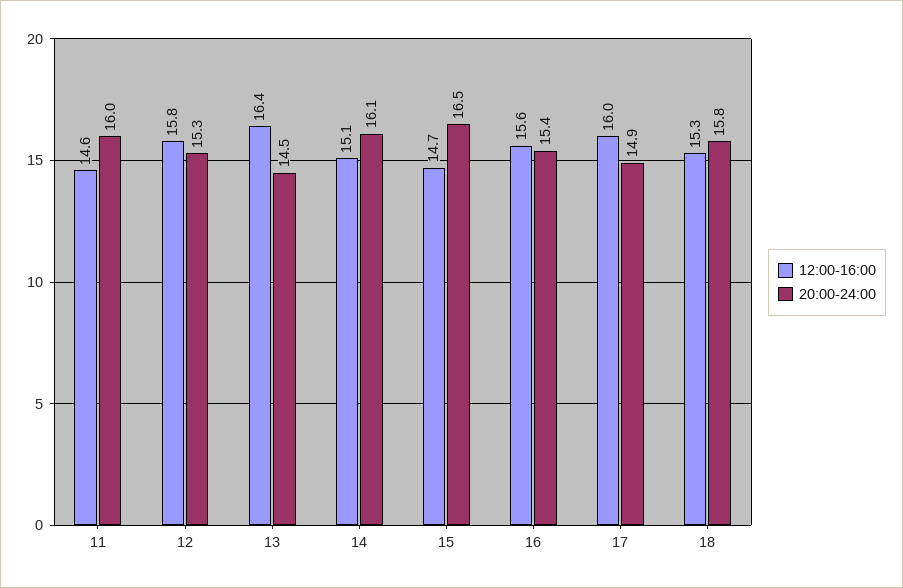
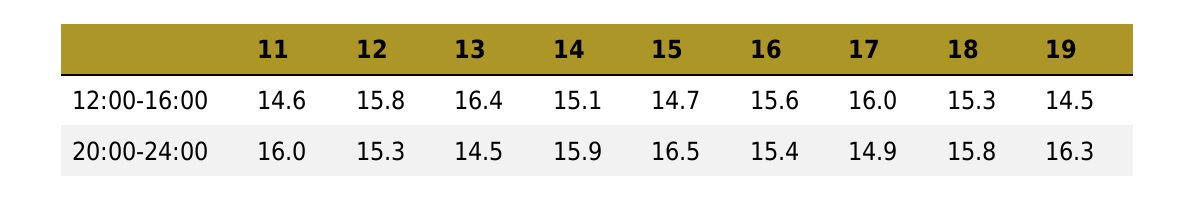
20:00-24:00, 14: 16.1 -> 15.9
12:00-16:00, 19: none -> 14.5
20:00-24:00, 19: none -> 16.3

